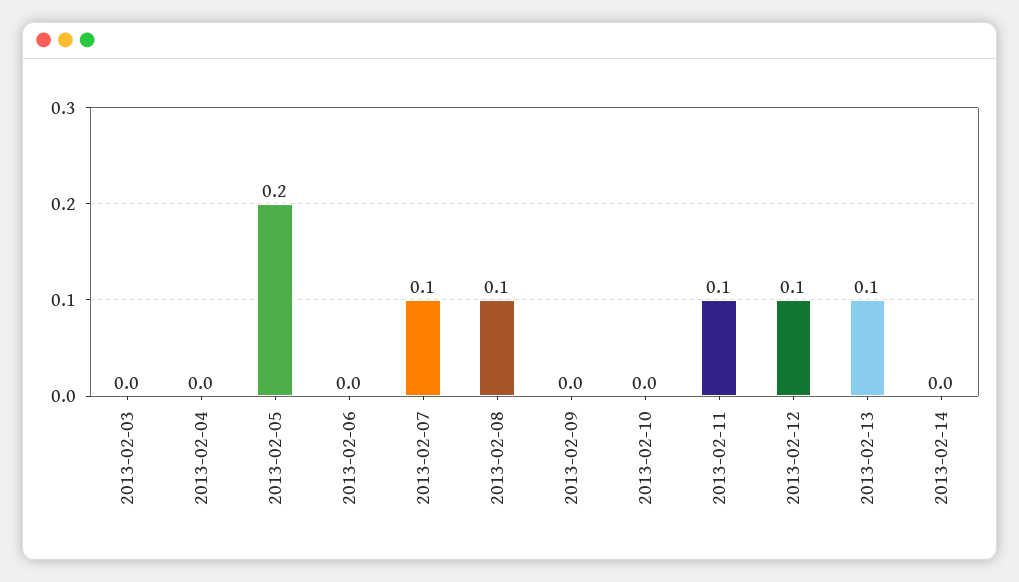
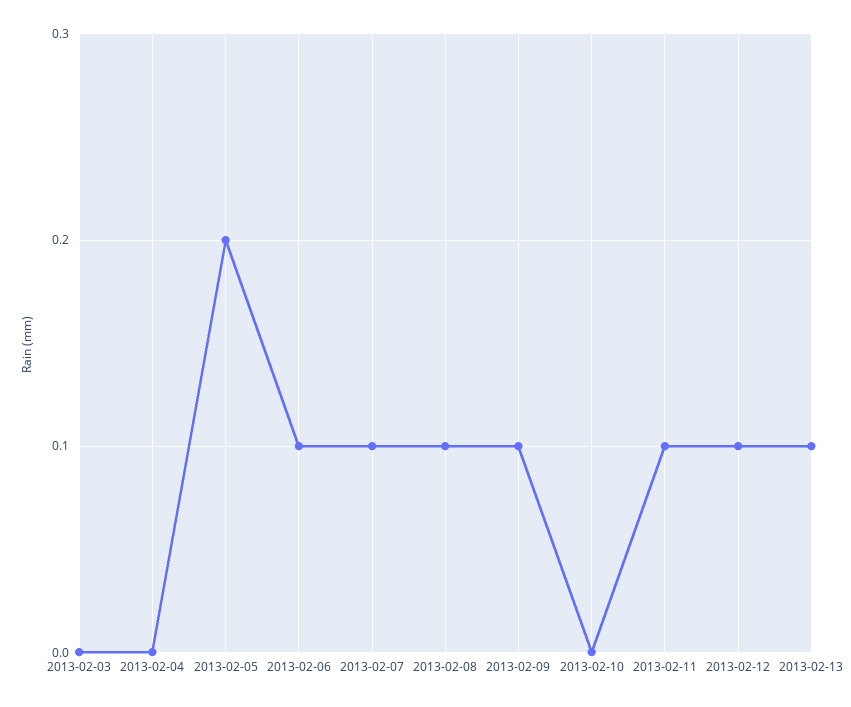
2013-02-06: 0 -> 0.1
2013-02-09: 0 -> 0.1
2013-02-14: 0 -> none

